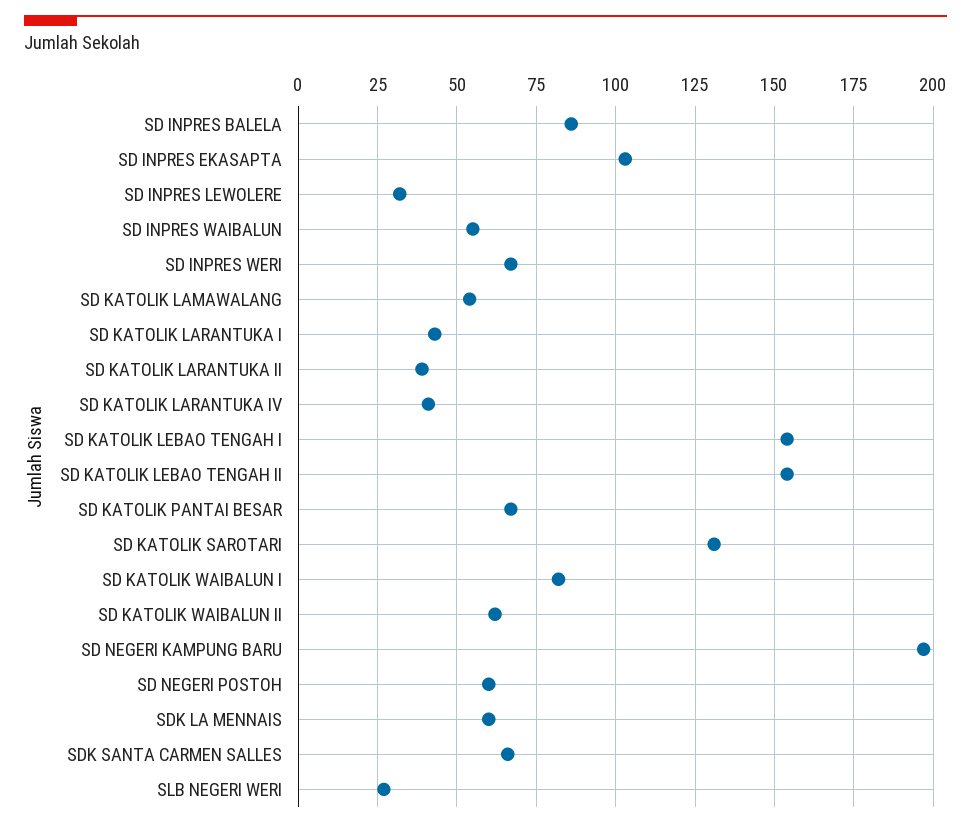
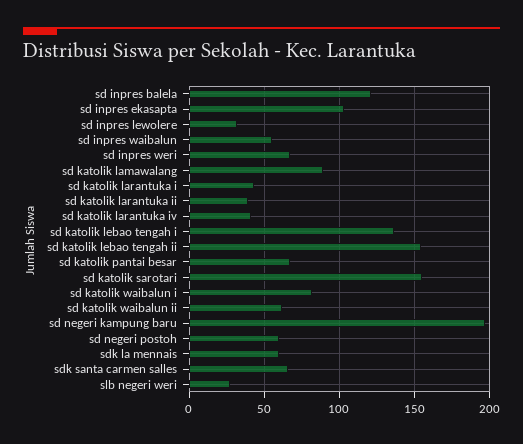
SD INPRES BALELA: 85 -> 120
SD KATOLIK LAMAWALANG: 55 -> 90
SD KATOLIK LEBAO TENGAH I: 155 -> 135
SD KATOLIK SAROTARI: 130 -> 155

